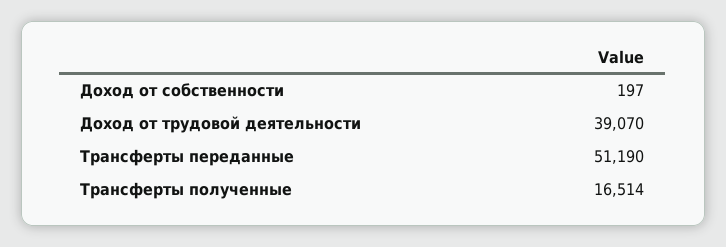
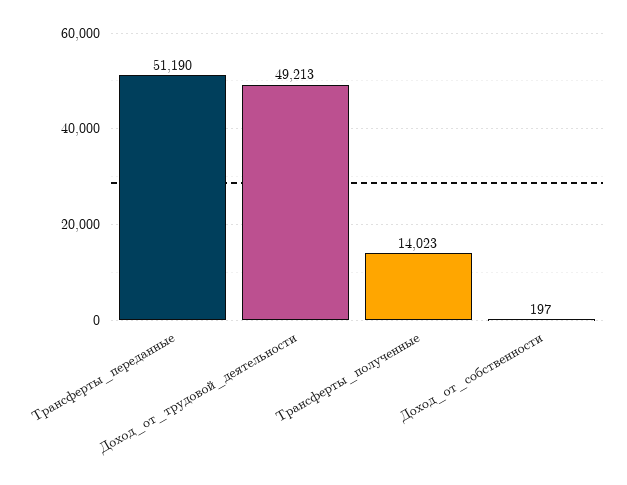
Доход от трудовой деятельности: 39070 -> 49213
Трансферты полученные: 16514 -> 14023

